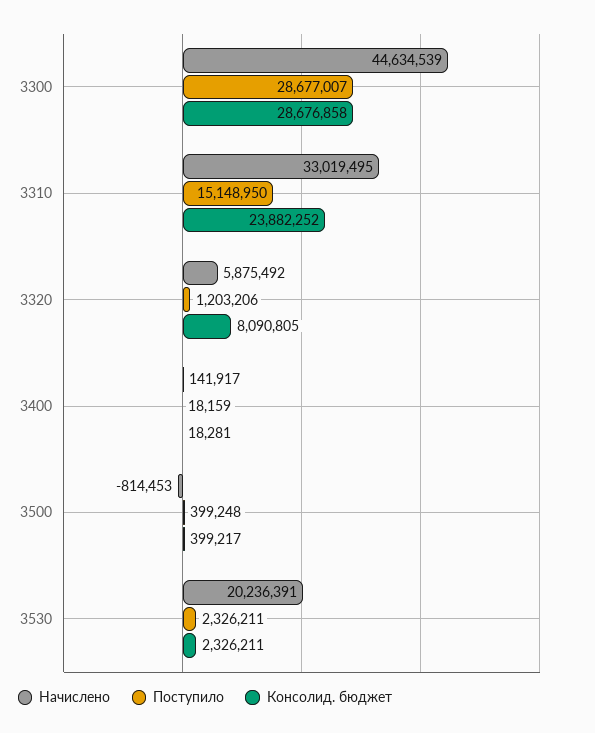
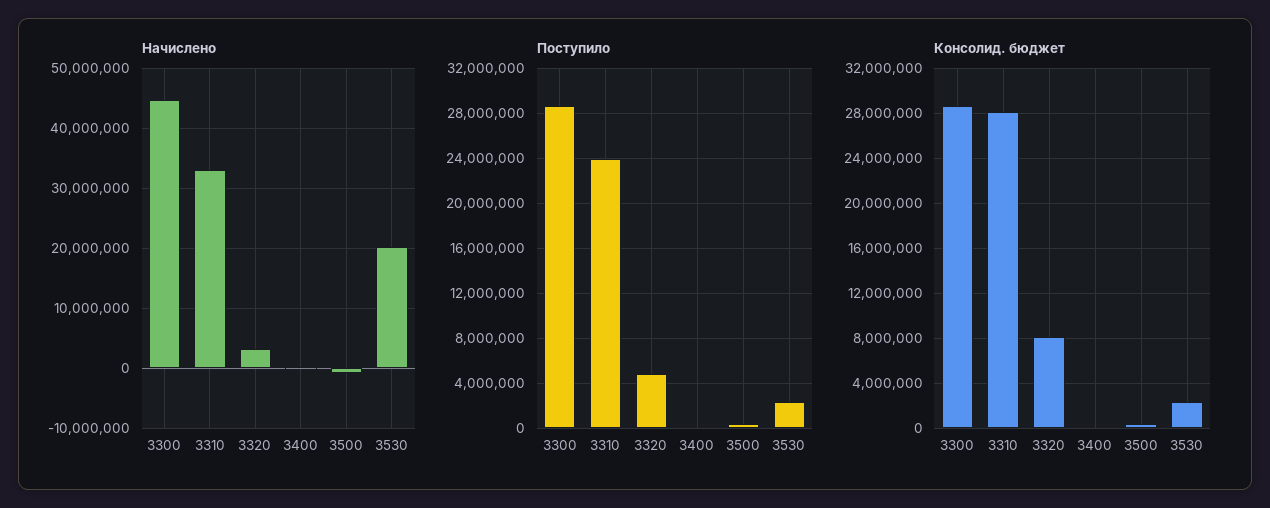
Поступило, 3310: 15148950 -> 24000000
Консолид. бюджет, 3310: 23882252 -> 28000000
Начислено, 3320: 5875492 -> 3000000
Поступило, 3320: 1203206 -> 5000000

